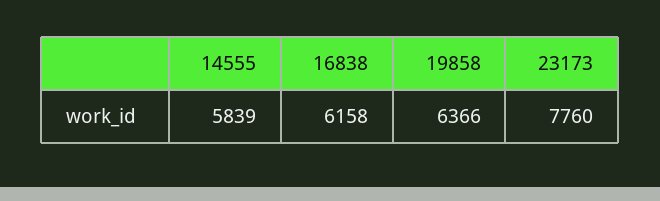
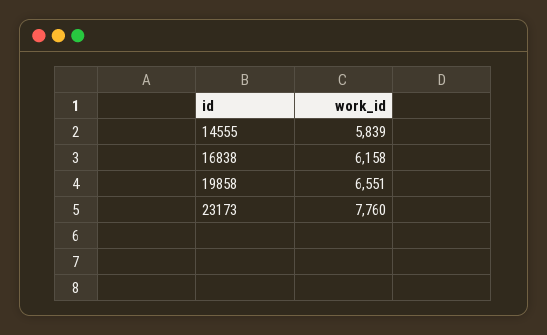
19858: 6366 -> 6551

